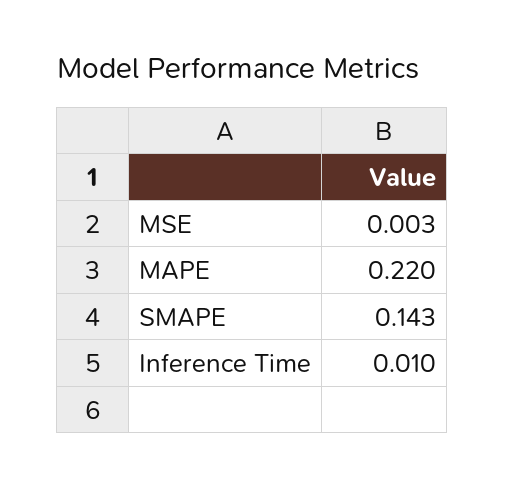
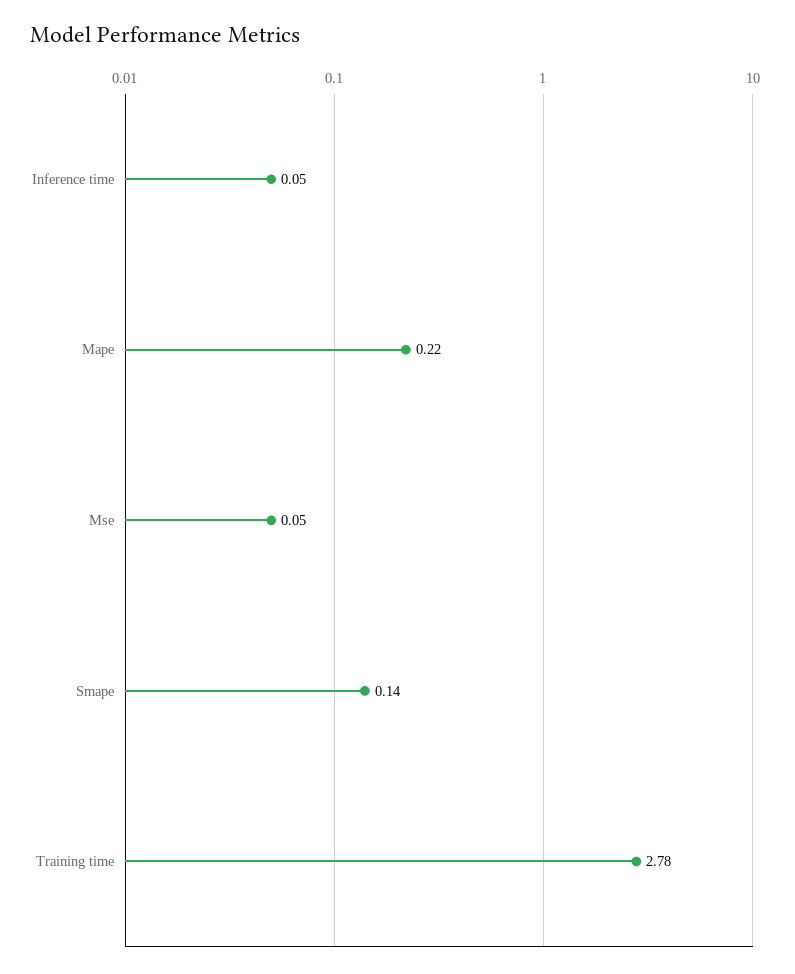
MSE: 0.003 -> 0.05
Inference Time: 0.01 -> 0.05
Training time: none -> 2.78

